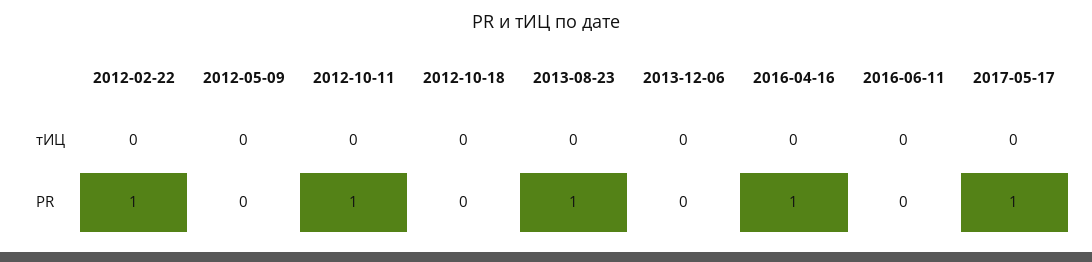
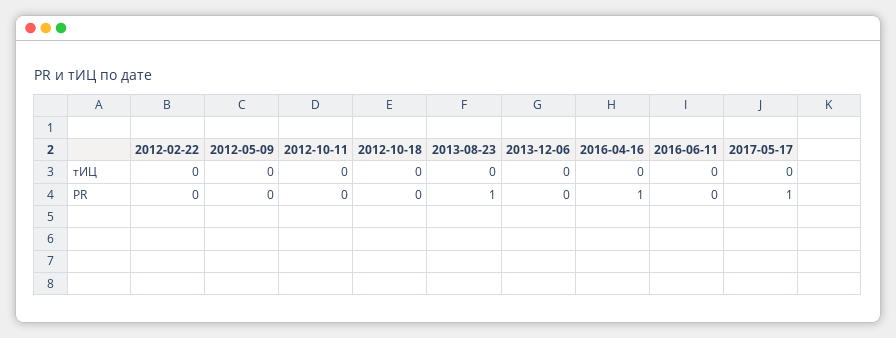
2012-02-22, PR: 1 -> 0
2012-10-11, PR: 1 -> 0

